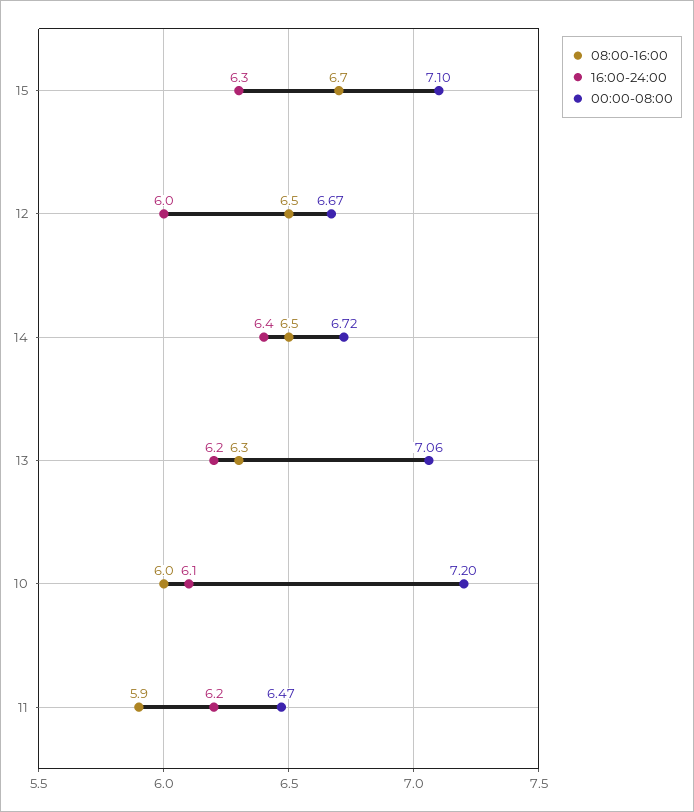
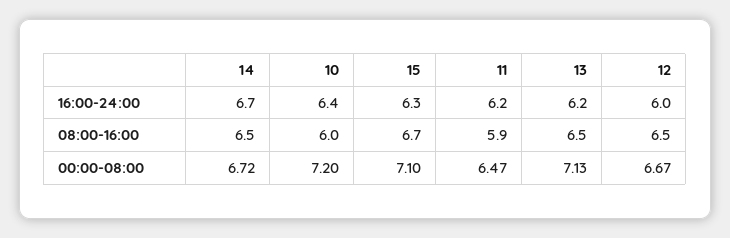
16:00-24:00, 14: 6.4 -> 6.7
08:00-16:00, 13: 6.3 -> 6.5
00:00-08:00, 13: 7.06 -> 7.13
16:00-24:00, 10: 6.1 -> 6.4

